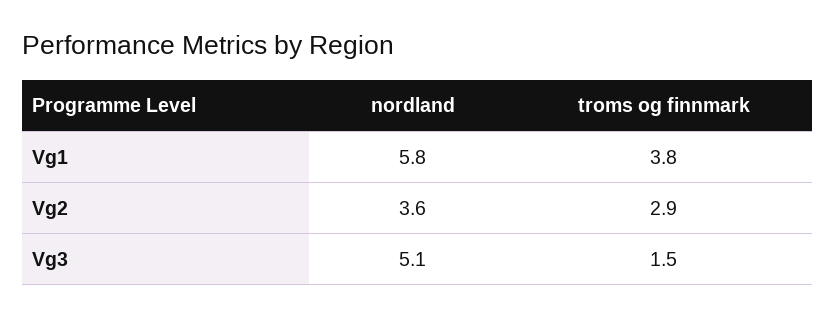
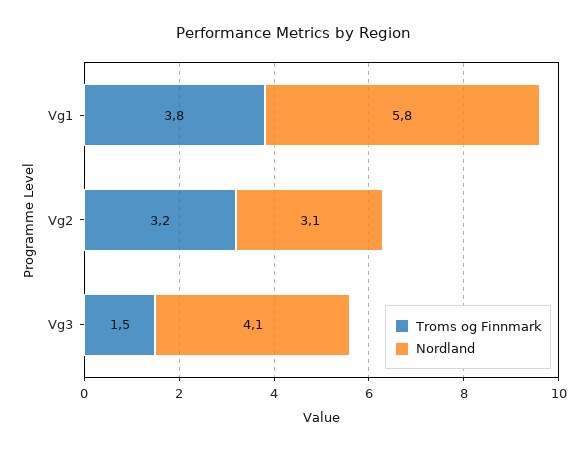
nordland, Vg2: 3.6 -> 3.1
troms og finnmark, Vg2: 2.9 -> 3.2
nordland, Vg3: 5.1 -> 4.1

